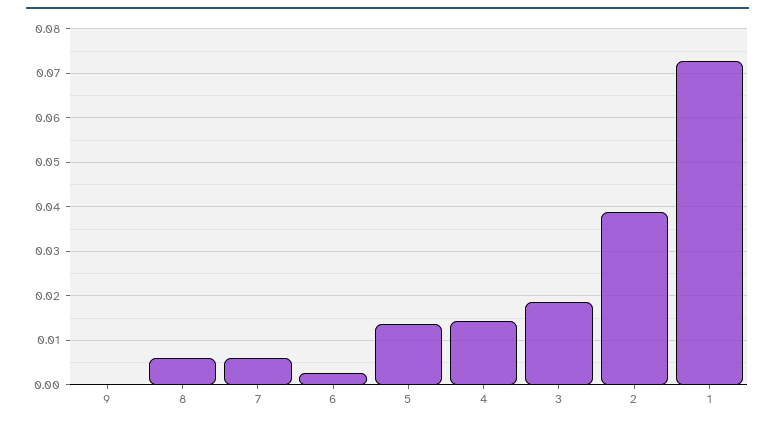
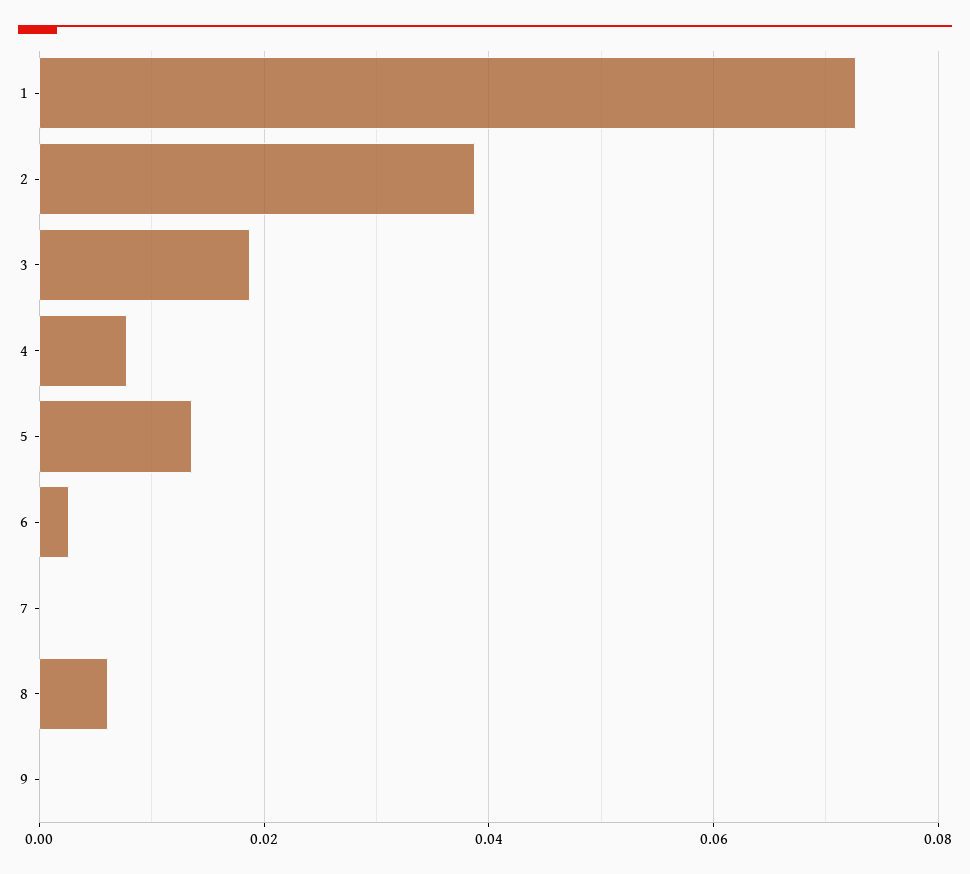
7: 0.006 -> 0
4: 0.014 -> 0.008

